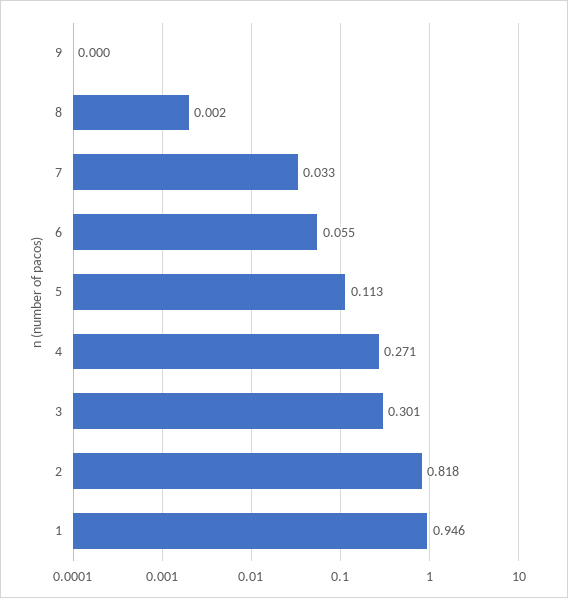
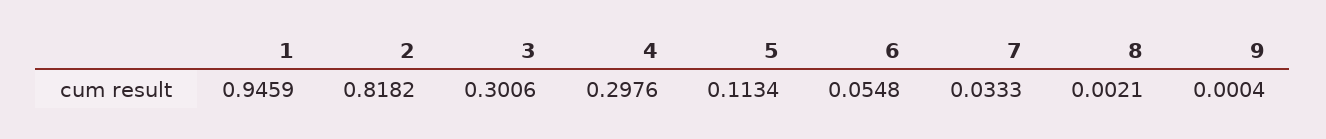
4: 0.271 -> 0.2976

